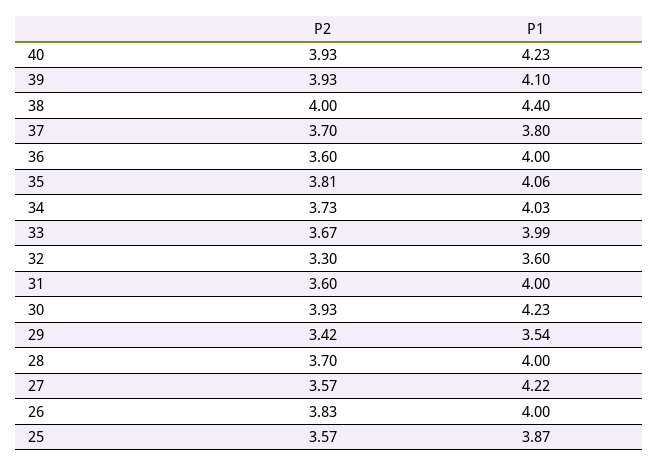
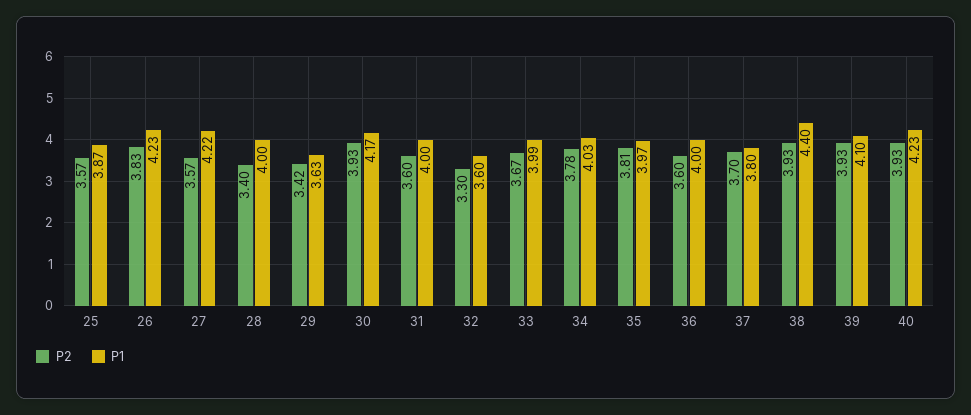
P2, 38: 4 -> 3.93
P1, 35: 4.06 -> 3.97
P2, 34: 3.73 -> 3.78
P1, 30: 4.23 -> 4.17
P1, 29: 3.54 -> 3.63
P2, 28: 3.7 -> 3.4
P1, 26: 4 -> 4.23

